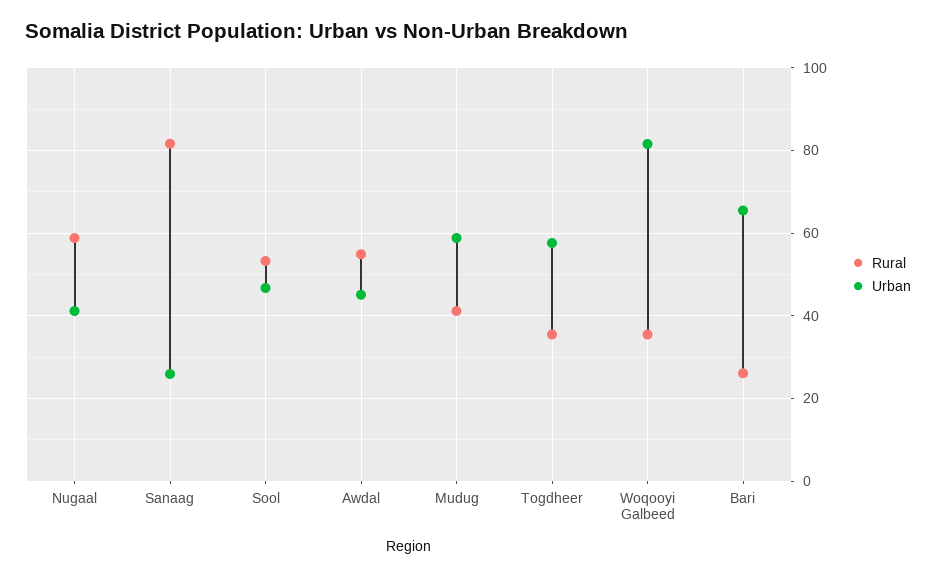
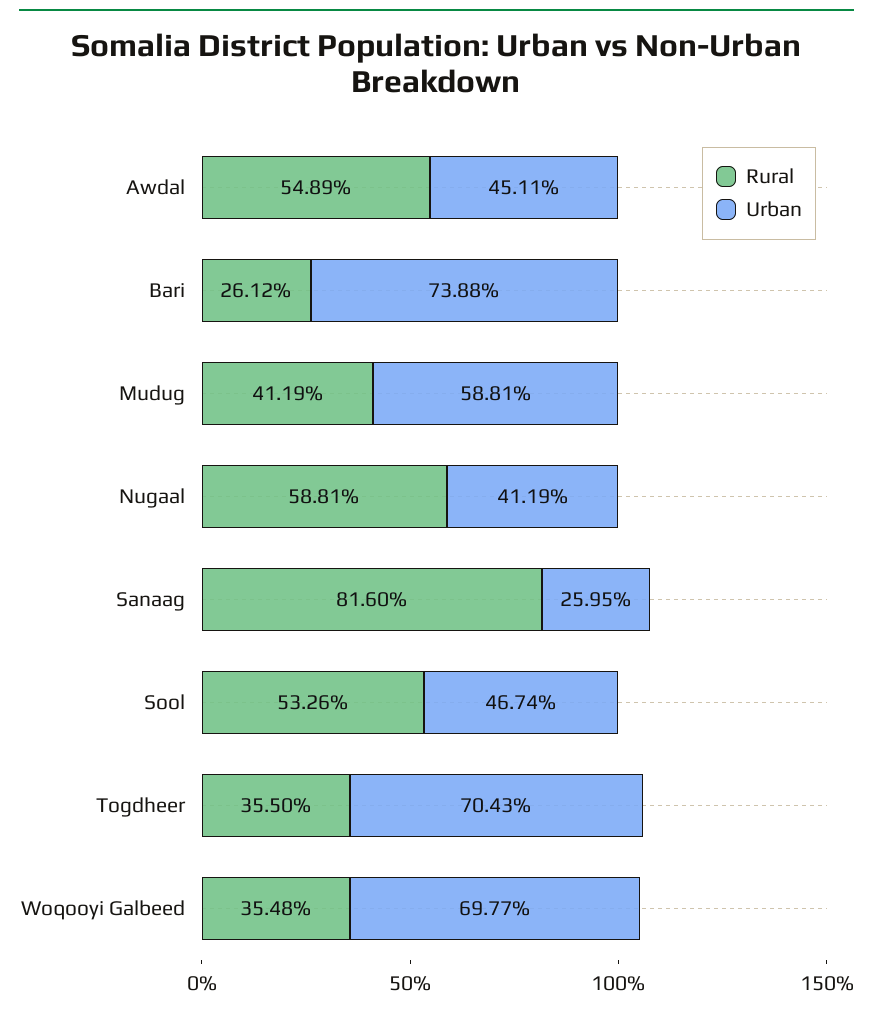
Urban, Togdheer: 58 -> 70.43
Urban, Woqooyi Galbeed: 82 -> 69.77
Urban, Bari: 66 -> 73.88

